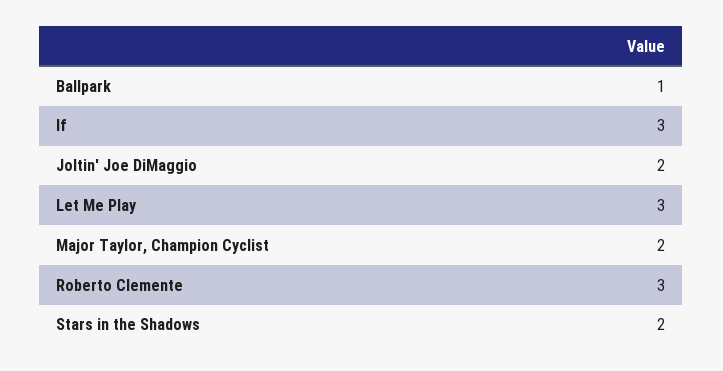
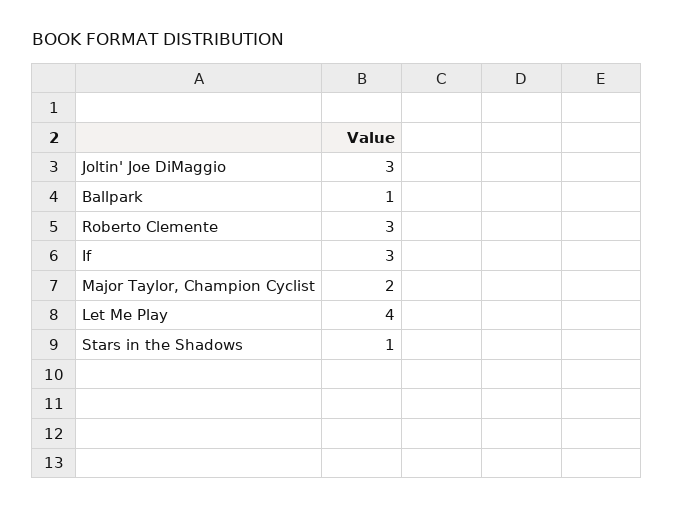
Joltin' Joe DiMaggio: 2 -> 3
Let Me Play: 3 -> 4
Stars in the Shadows: 2 -> 1

